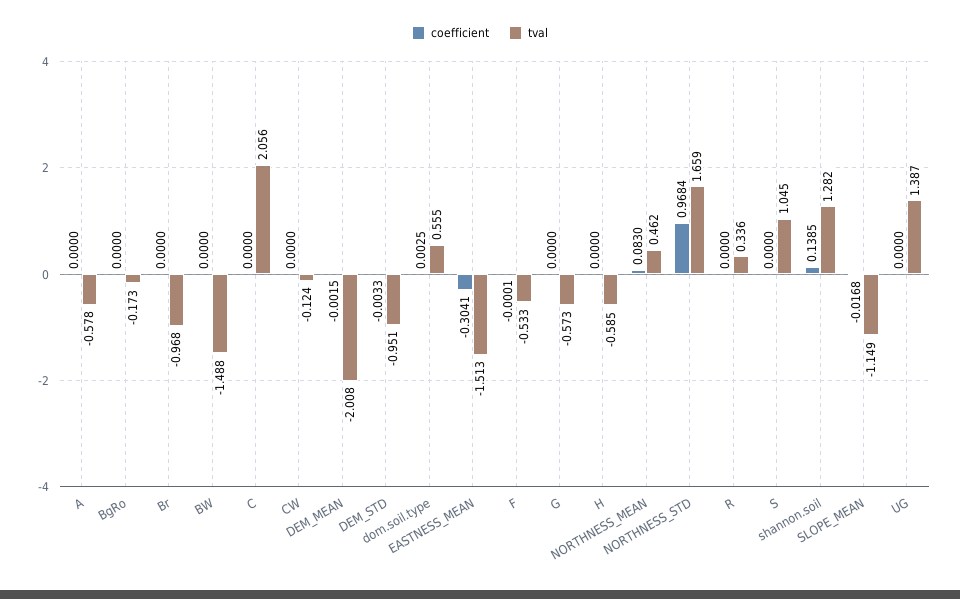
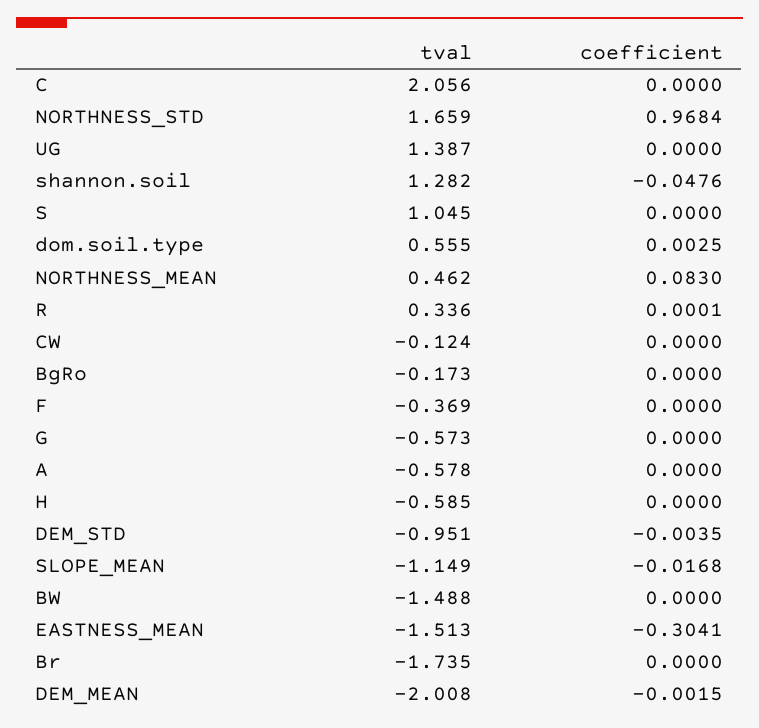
tval, Br: -0.968 -> -1.735
coefficient, DEM_STD: -0.0033 -> -0.0035
coefficient, F: -0.0001 -> 0
tval, F: -0.533 -> -0.369
coefficient, R: 0 -> 0.0001
coefficient, shannon.soil: 0.1385 -> -0.0476

